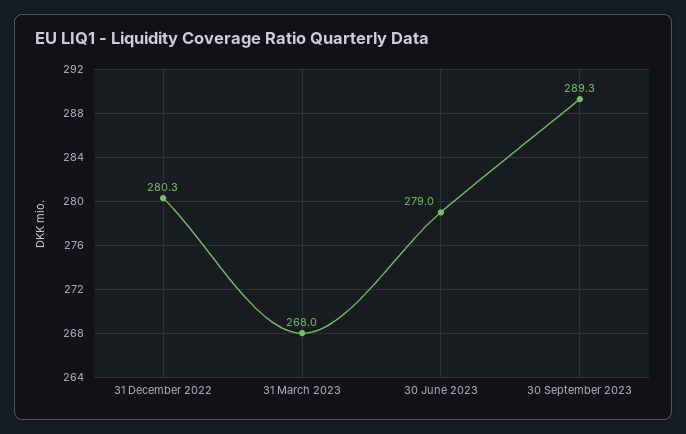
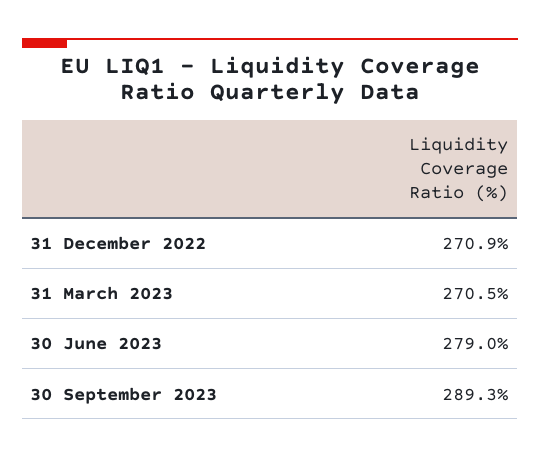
31 December 2022: 280.3 -> 270.9
31 March 2023: 268 -> 270.5

